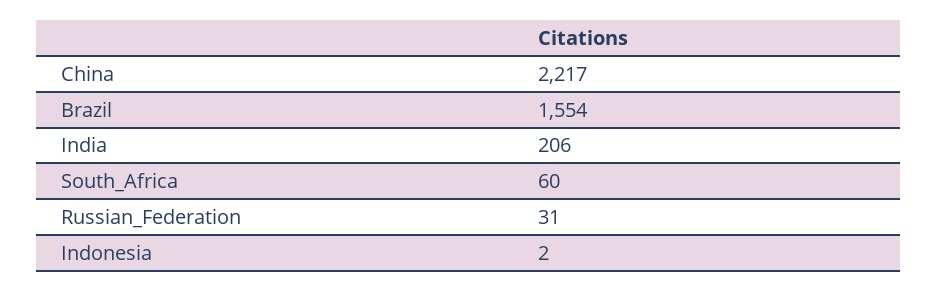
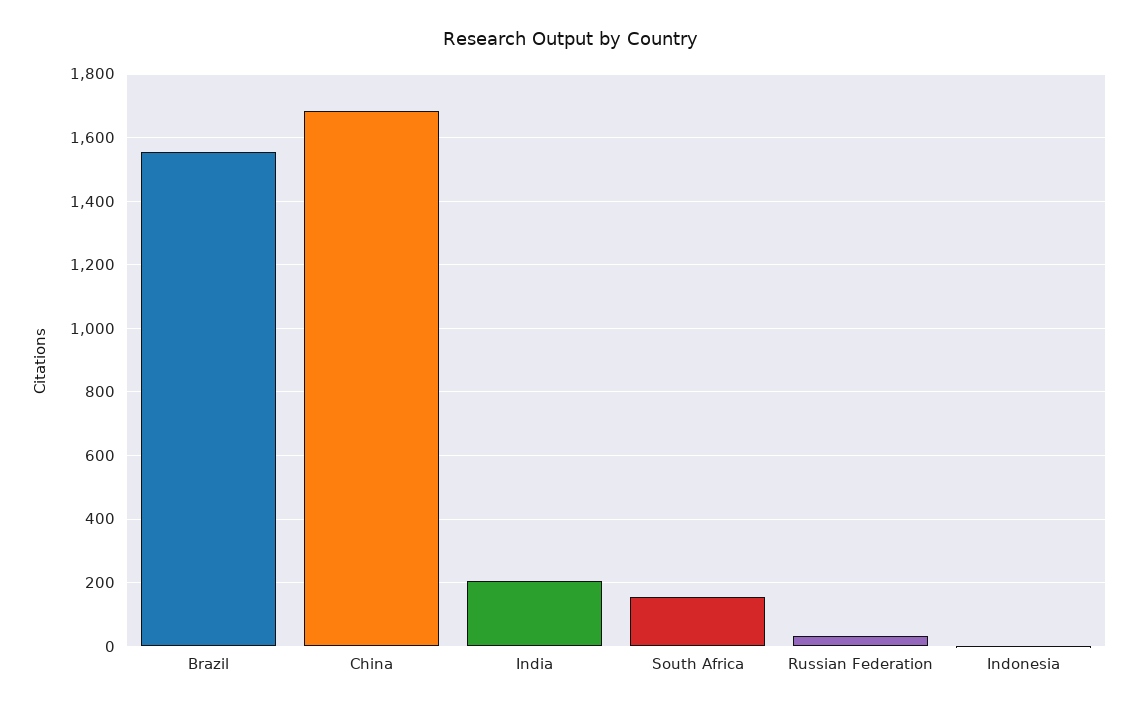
China: 2217 -> 1680
South_Africa: 60 -> 160

